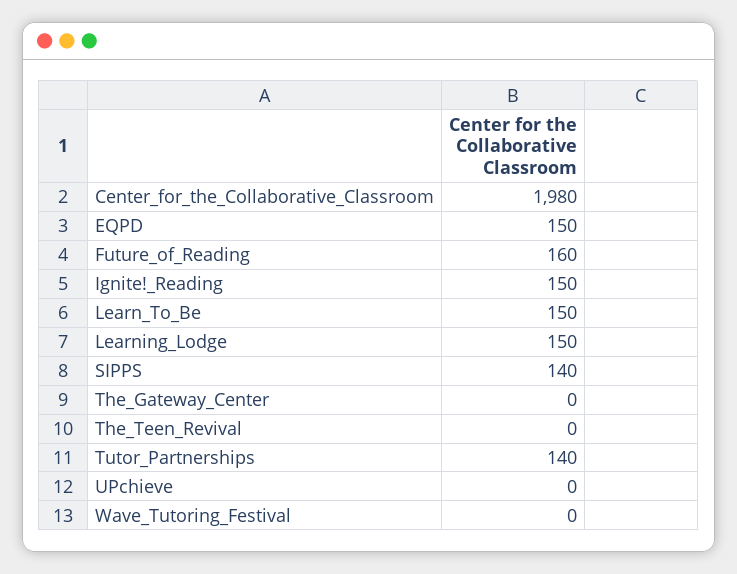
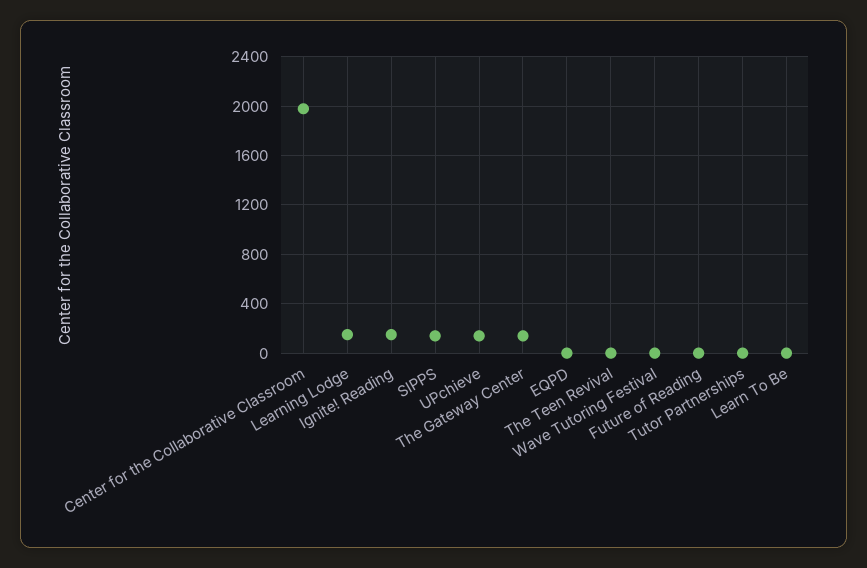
EQPD: 150 -> 0
Future_of_Reading: 160 -> 0
Learn_To_Be: 150 -> 0
The_Gateway_Center: 0 -> 150
Tutor_Partnerships: 140 -> 0
UPchieve: 0 -> 150

